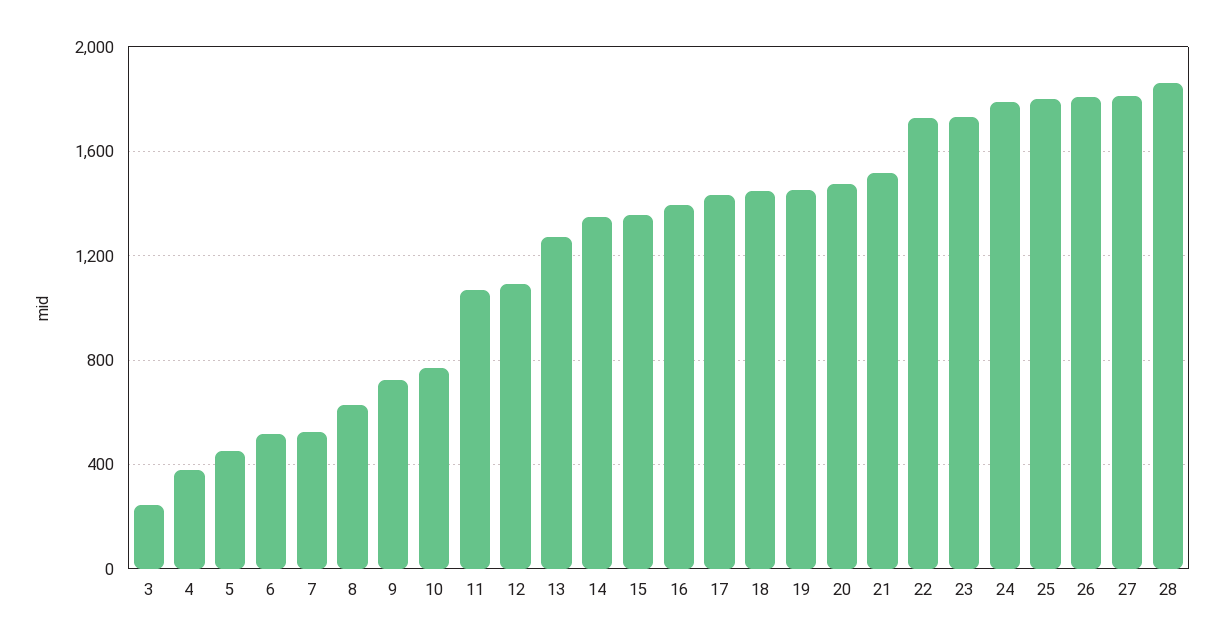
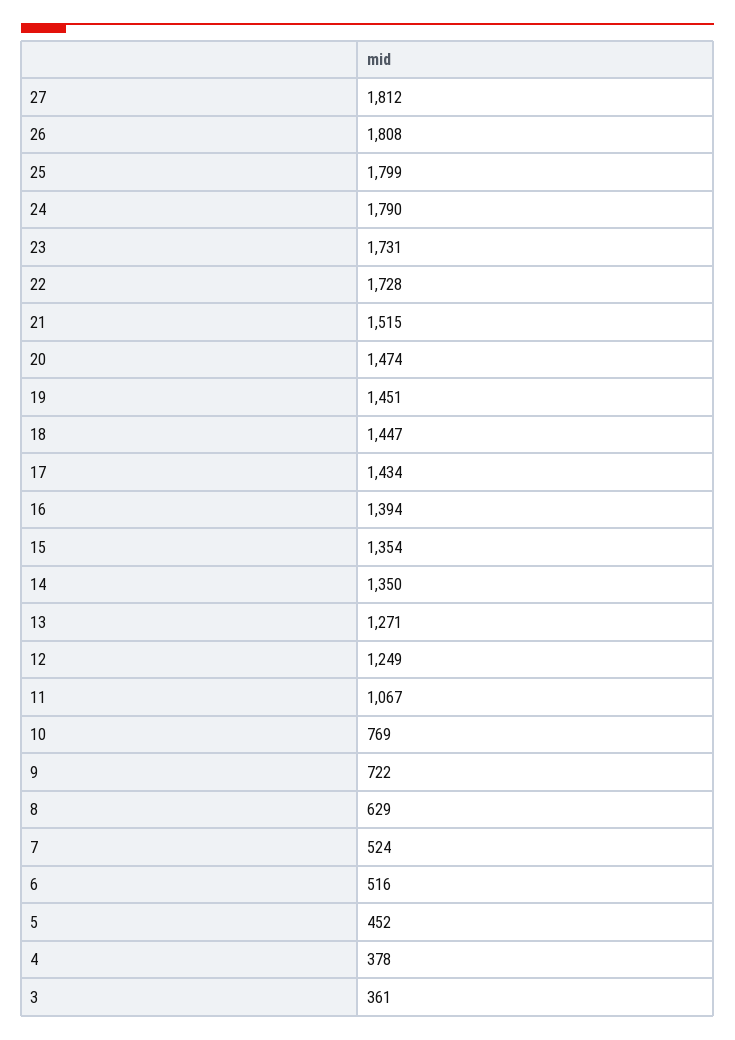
3: 250 -> 361
12: 1100 -> 1249
28: 1850 -> none

